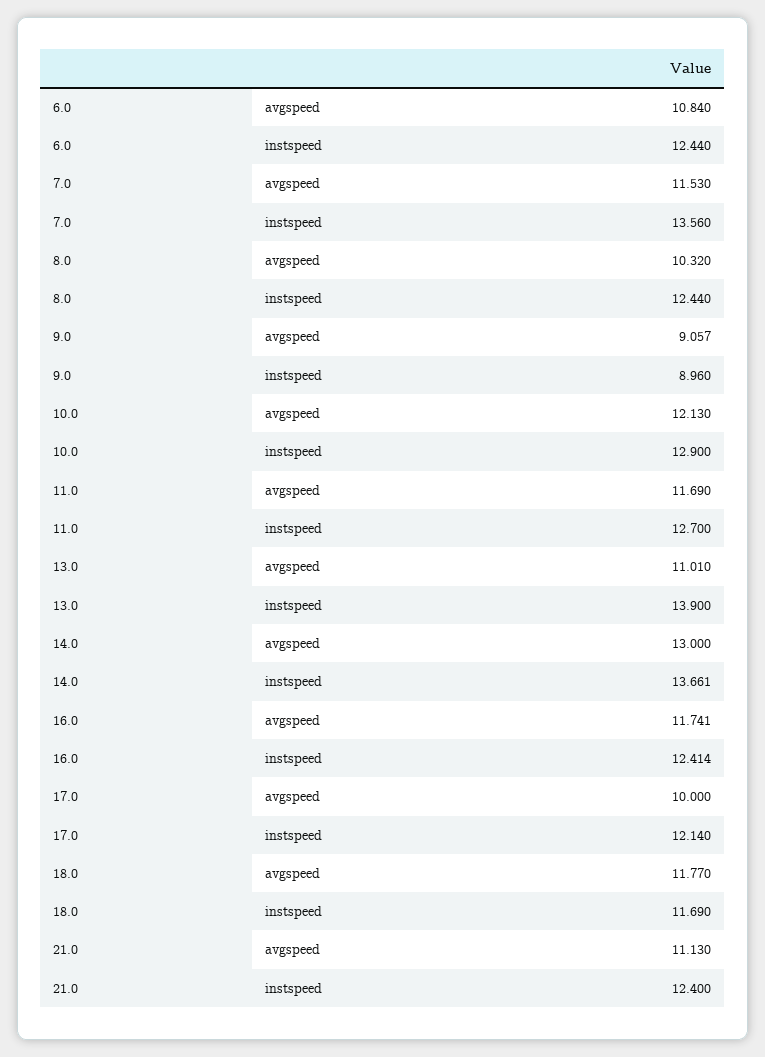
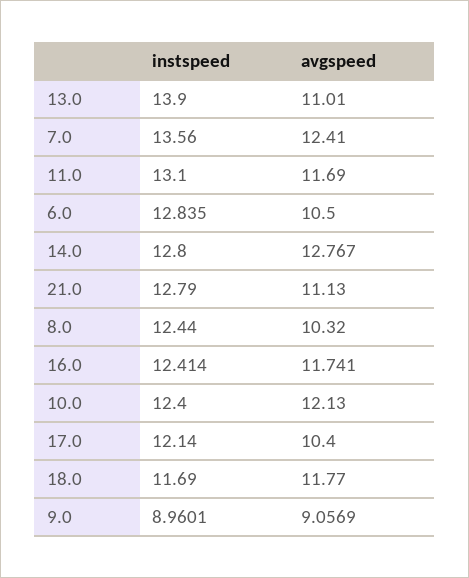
6.0, avgspeed: 10.84 -> 10.5
6.0, instspeed: 12.44 -> 12.835
7.0, avgspeed: 11.53 -> 12.41
10.0, instspeed: 12.9 -> 12.4
11.0, instspeed: 12.7 -> 13.1
14.0, avgspeed: 13 -> 12.767
14.0, instspeed: 13.661 -> 12.8
17.0, avgspeed: 10 -> 10.4
21.0, instspeed: 12.4 -> 12.79

